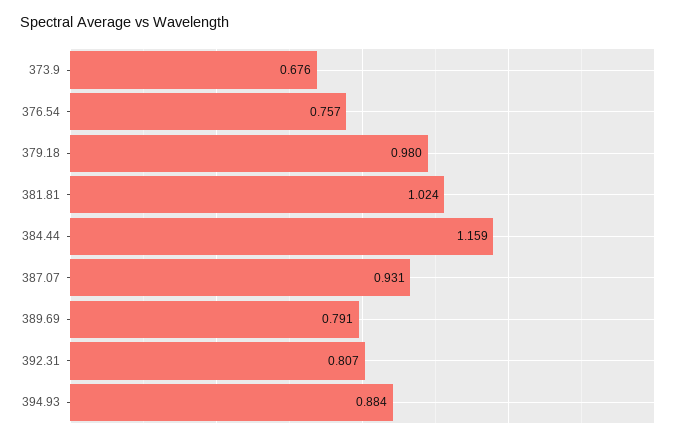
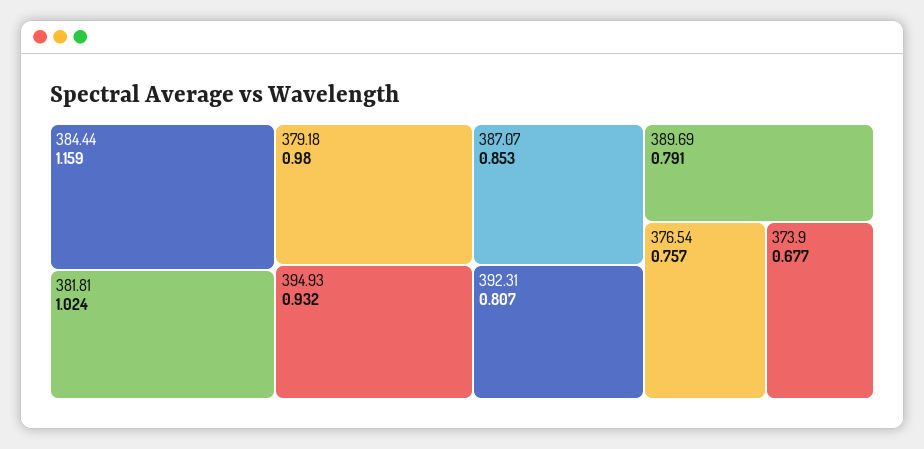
373.9: 0.676 -> 0.677
387.07: 0.931 -> 0.853
394.93: 0.884 -> 0.932

